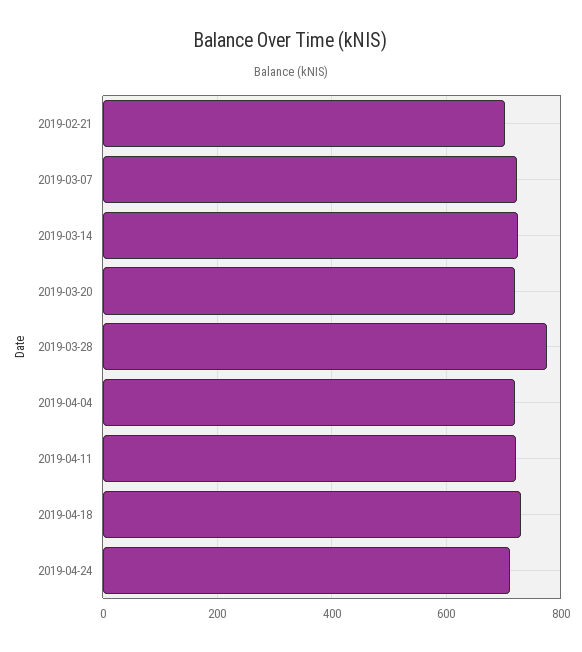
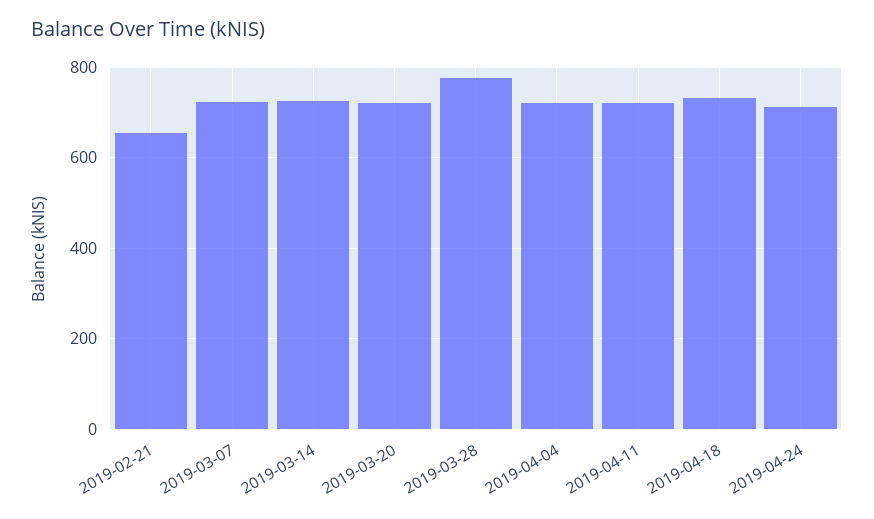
2019-02-21: 700 -> 660

